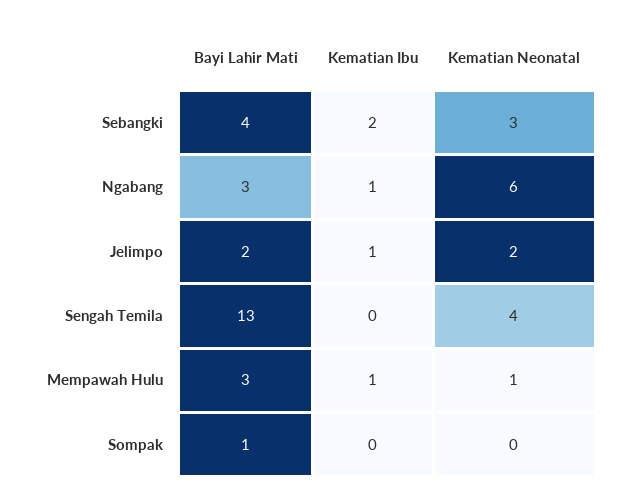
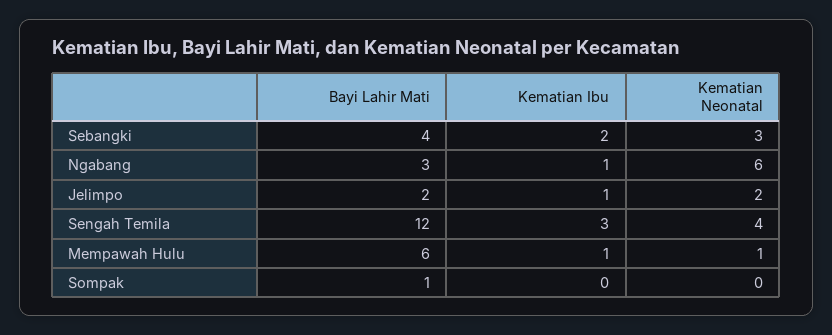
Bayi Lahir Mati, Sengah Temila: 13 -> 12
Kematian Ibu, Sengah Temila: 0 -> 3
Bayi Lahir Mati, Mempawah Hulu: 3 -> 6

